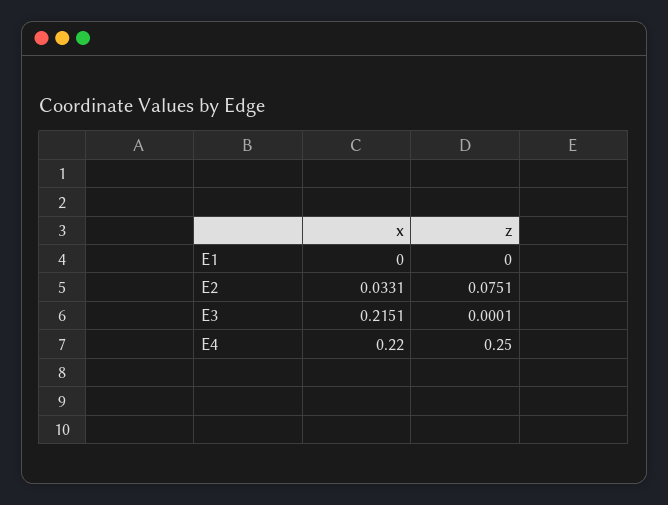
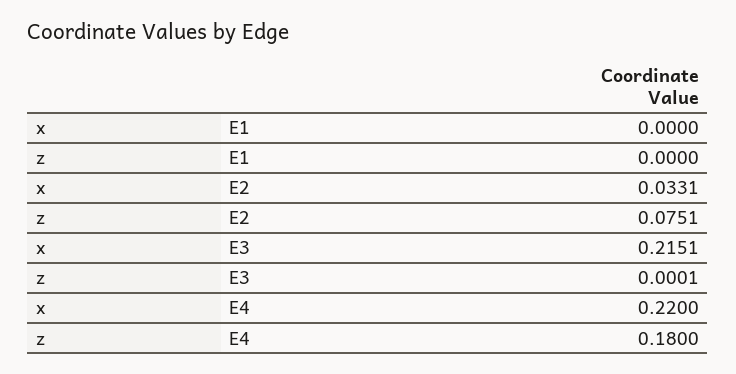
z, E4: 0.25 -> 0.18

